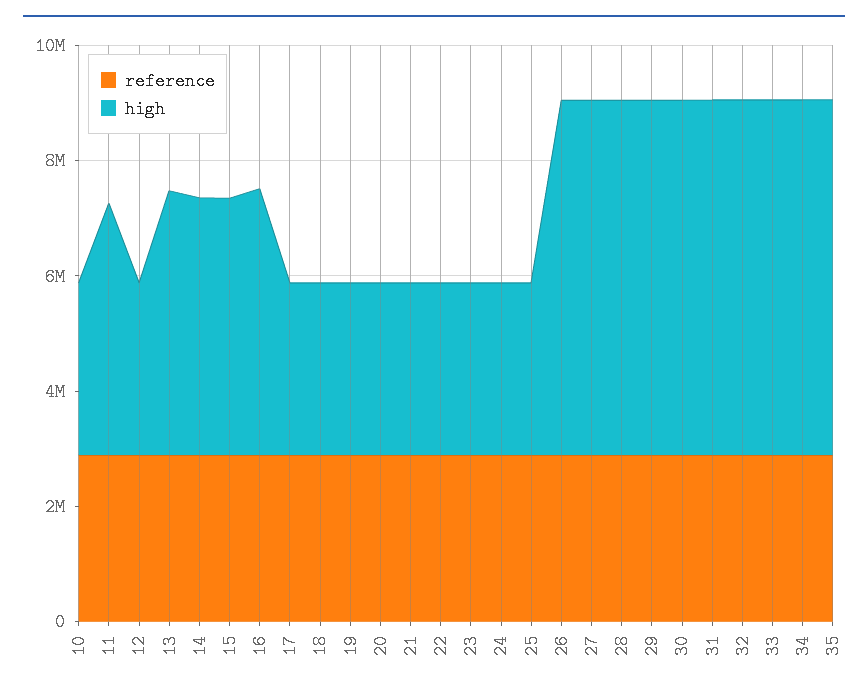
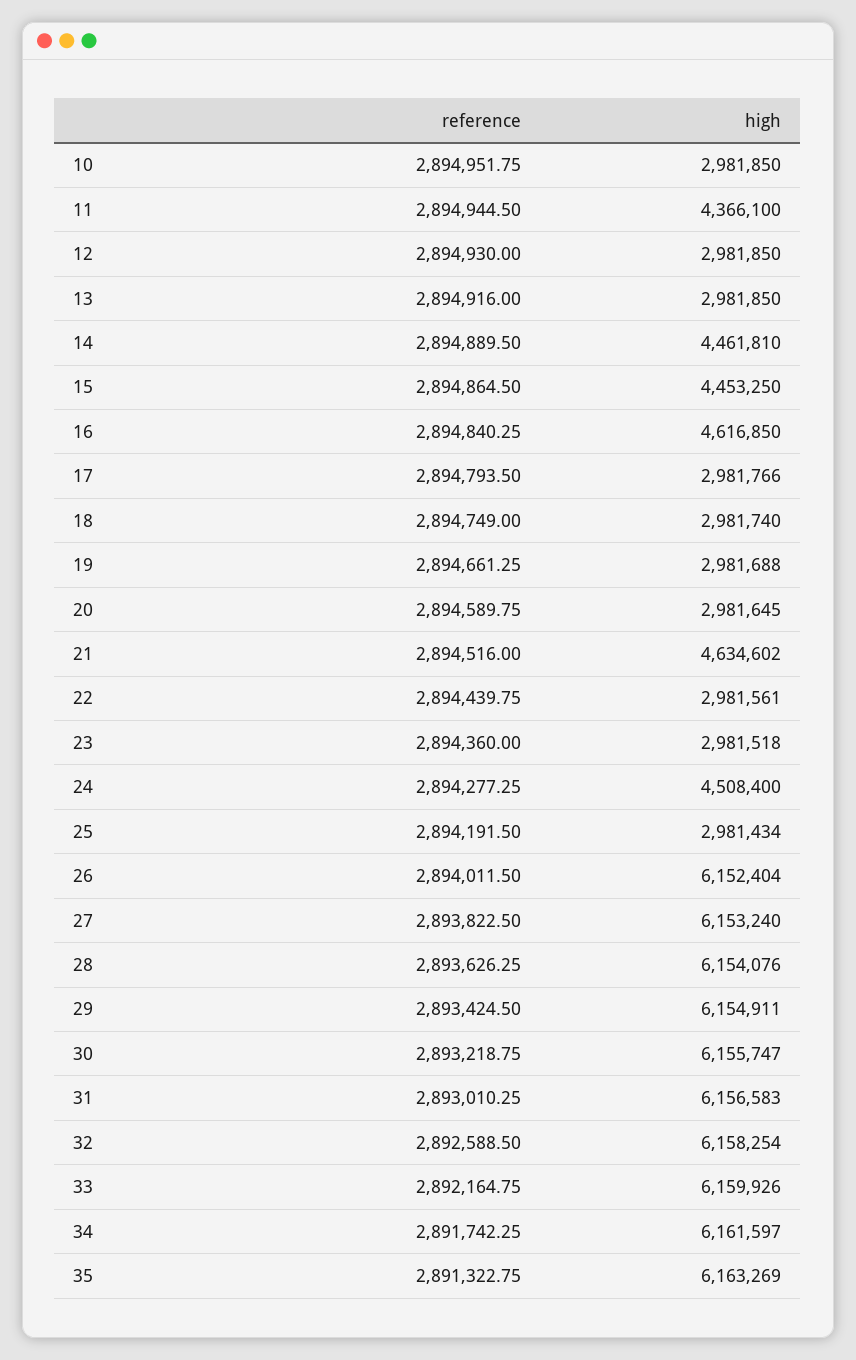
high, 13: 4500000 -> 2981850
high, 21: 3000000 -> 4634602
high, 24: 3000000 -> 4508400

